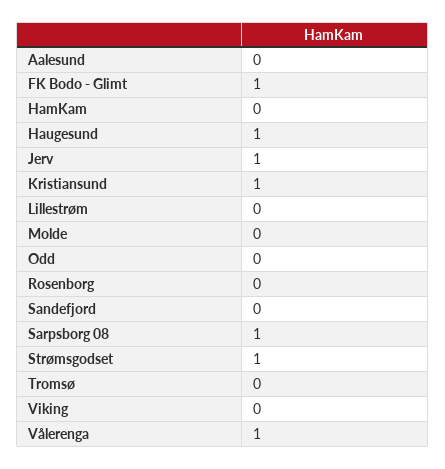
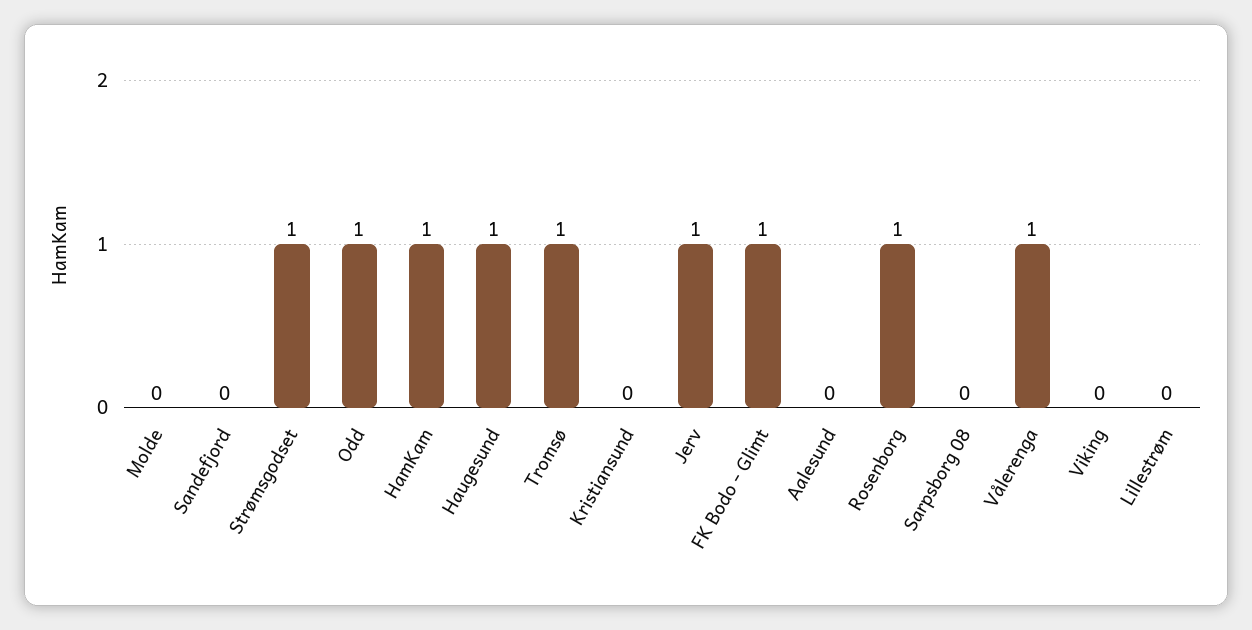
HamKam: 0 -> 1
Kristiansund: 1 -> 0
Odd: 0 -> 1
Rosenborg: 0 -> 1
Sarpsborg 08: 1 -> 0
Tromsø: 0 -> 1

